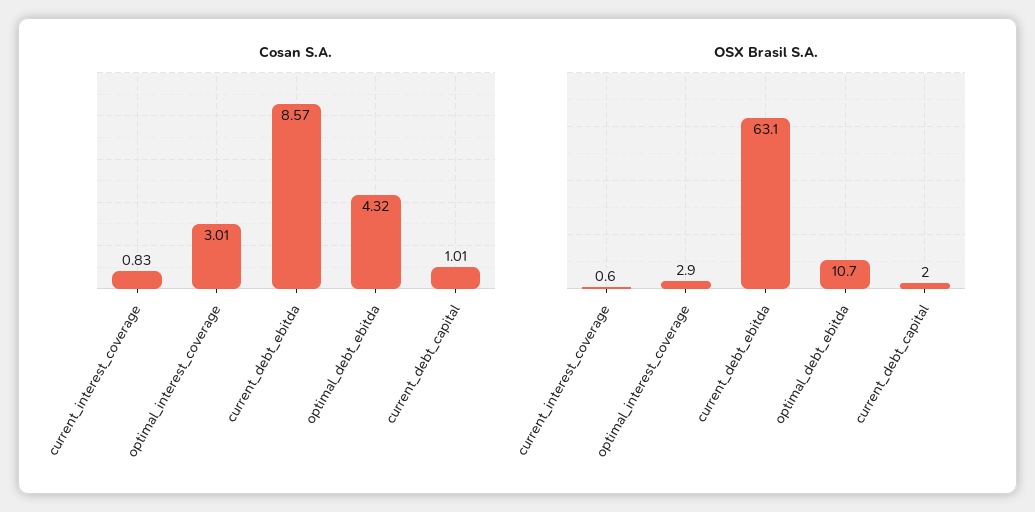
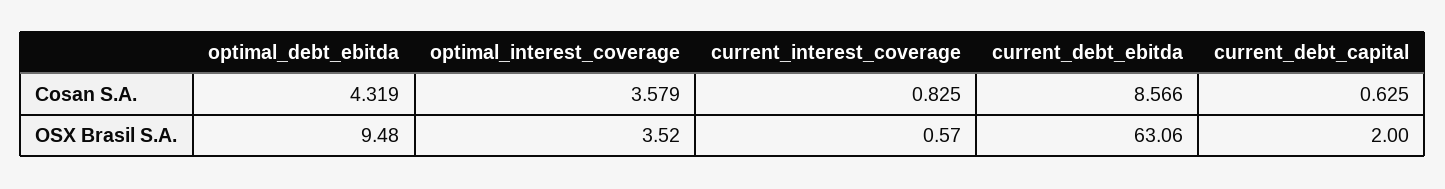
Cosan S.A., optimal_interest_coverage: 3.01 -> 3.579
Cosan S.A., current_debt_capital: 1.01 -> 0.625
OSX Brasil S.A., optimal_interest_coverage: 2.9 -> 3.52
OSX Brasil S.A., optimal_debt_ebitda: 10.7 -> 9.48

